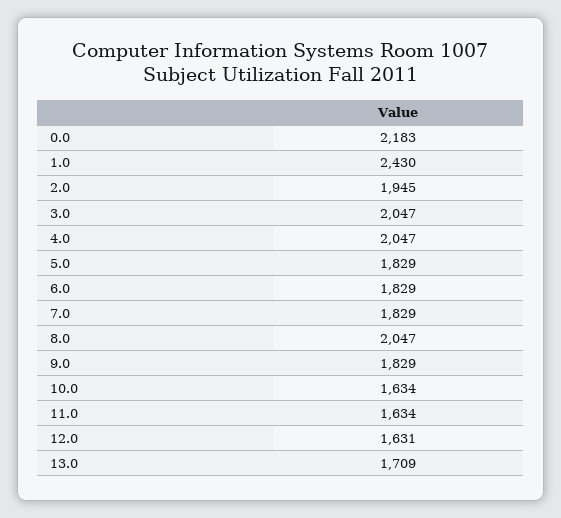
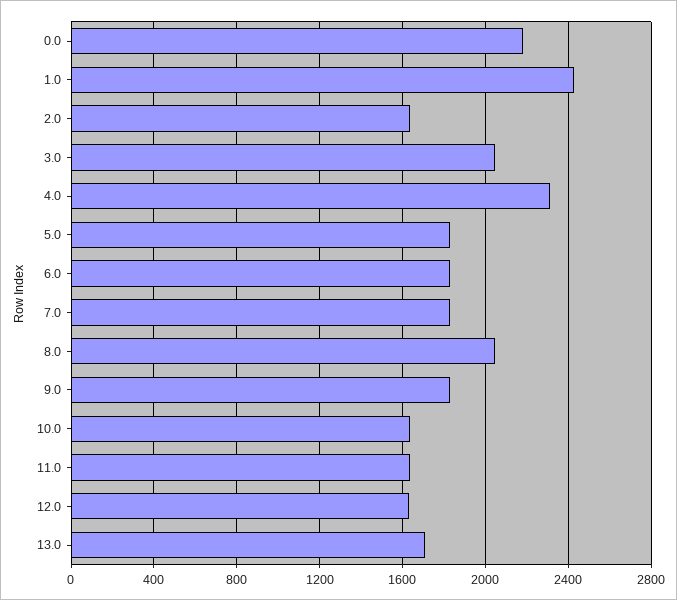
2.0: 1945 -> 1650
4.0: 2047 -> 2300

